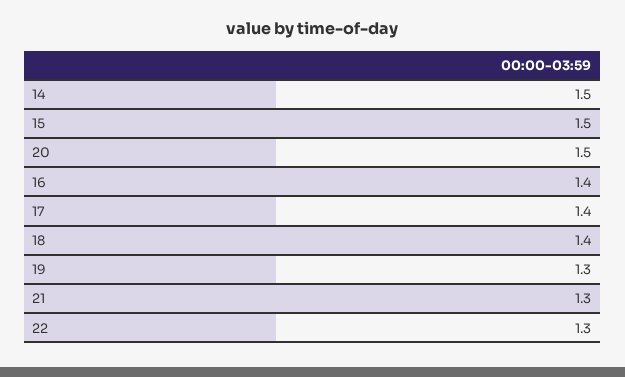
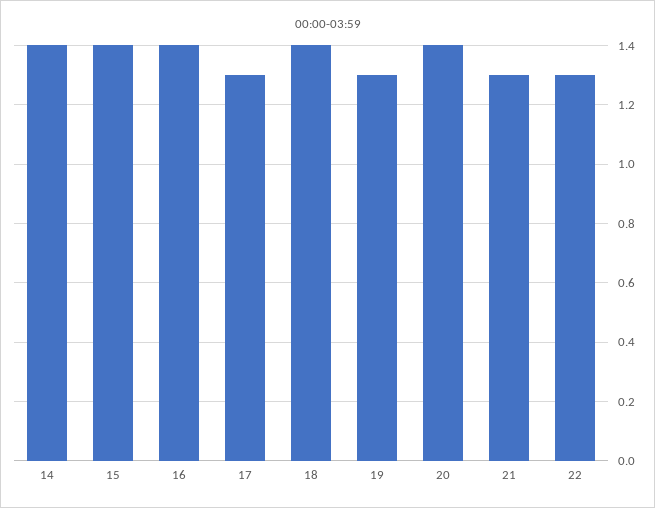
14: 1.5 -> 1.4
15: 1.5 -> 1.4
20: 1.5 -> 1.4
17: 1.4 -> 1.3

